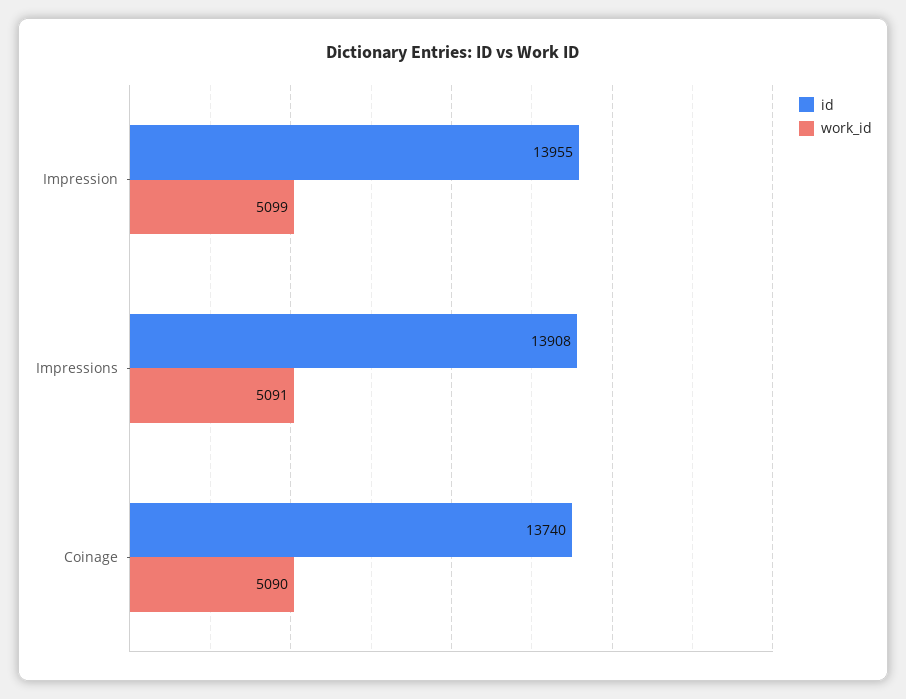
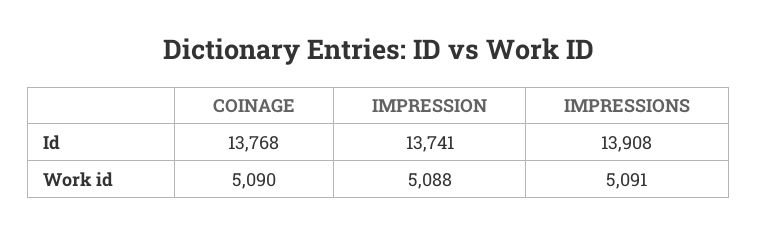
id, Impression: 13955 -> 13741
work_id, Impression: 5099 -> 5088
id, Coinage: 13740 -> 13768

